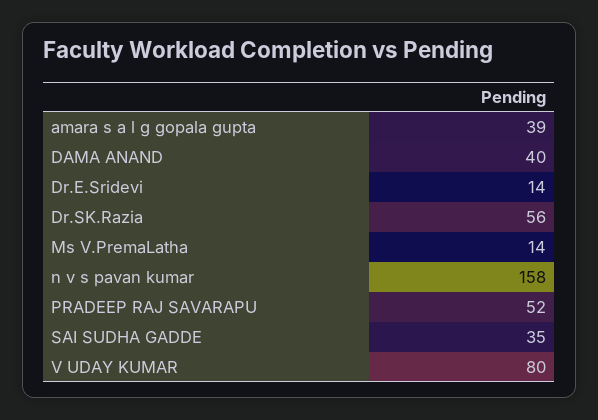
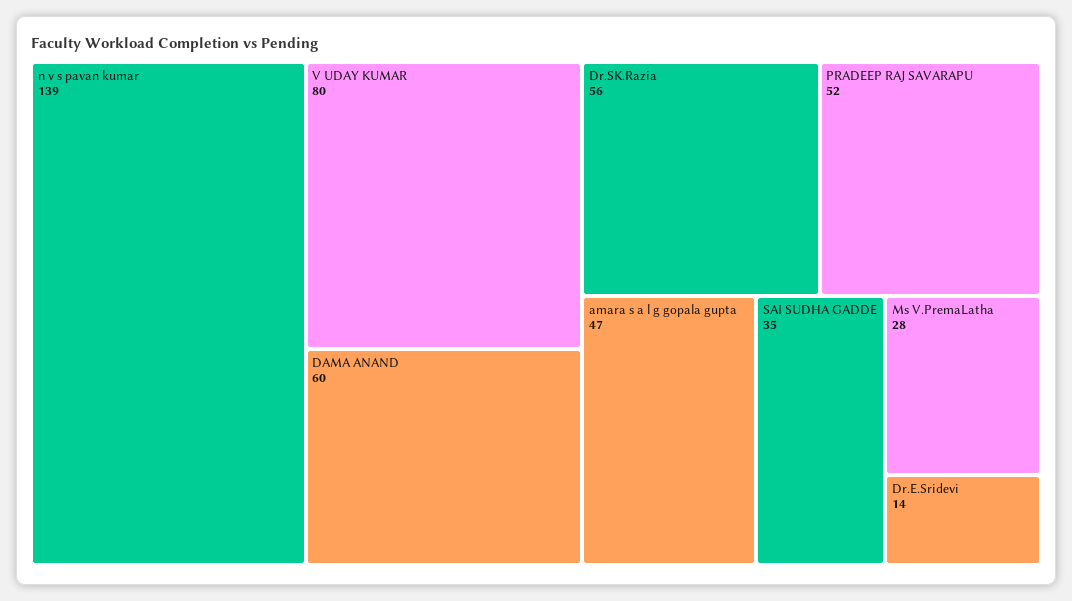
amara s a l g gopala gupta: 39 -> 47
DAMA ANAND: 40 -> 60
Ms V.PremaLatha: 14 -> 28
n v s pavan kumar: 158 -> 139

